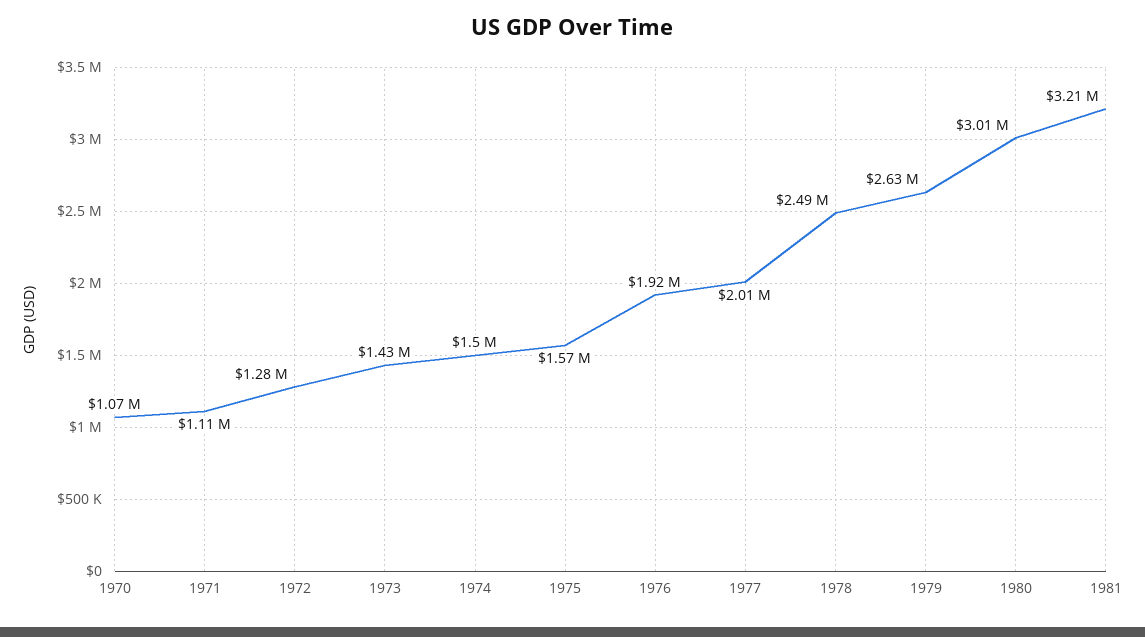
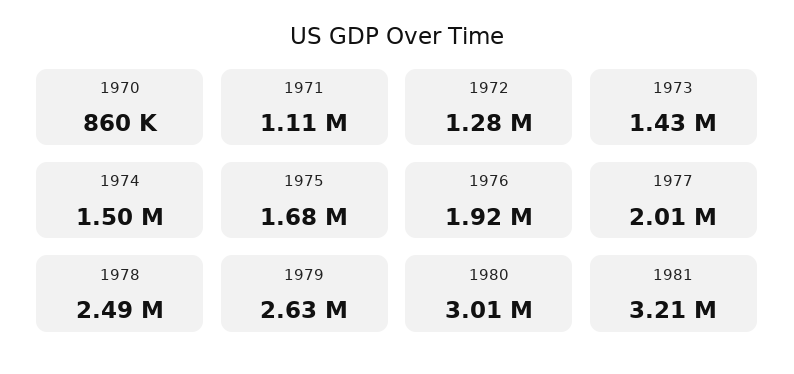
1970: 1070000 -> 860000
1975: 1570000 -> 1680000

